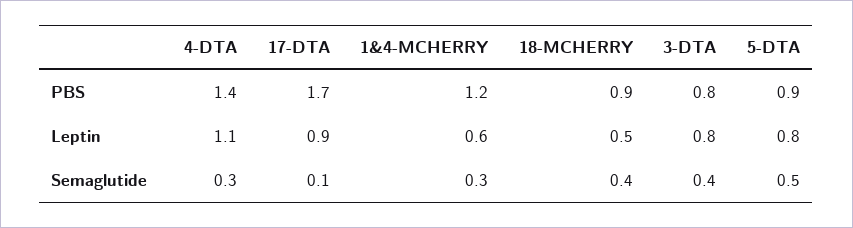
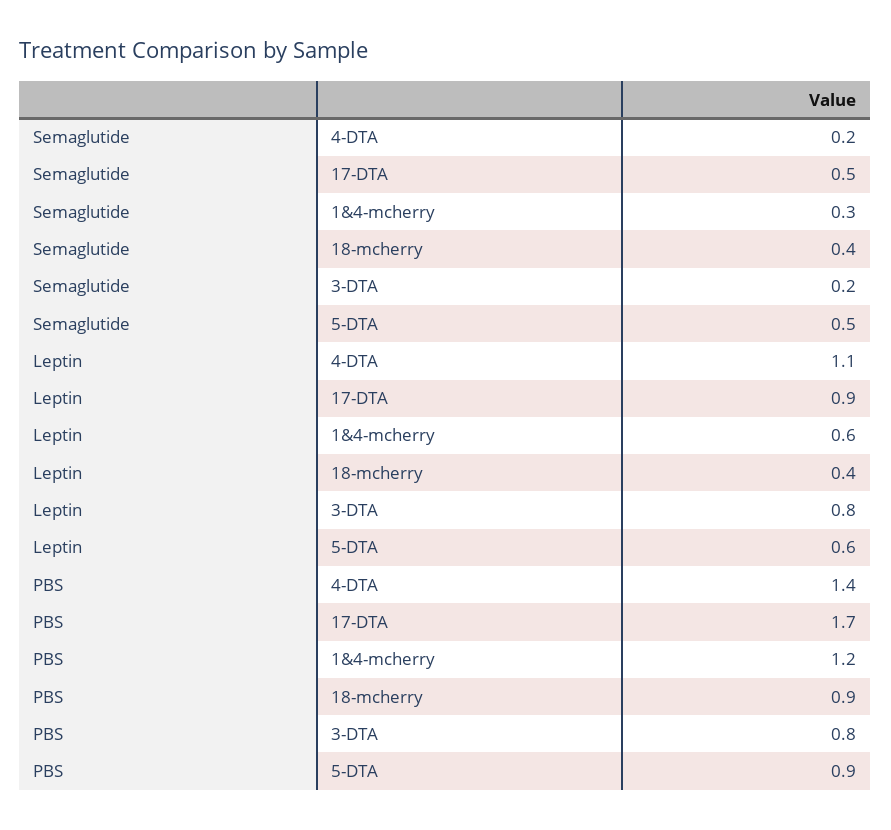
18-MCHERRY, Leptin: 0.5 -> 0.4
5-DTA, Leptin: 0.8 -> 0.6
4-DTA, Semaglutide: 0.3 -> 0.2
17-DTA, Semaglutide: 0.1 -> 0.5
3-DTA, Semaglutide: 0.4 -> 0.2

